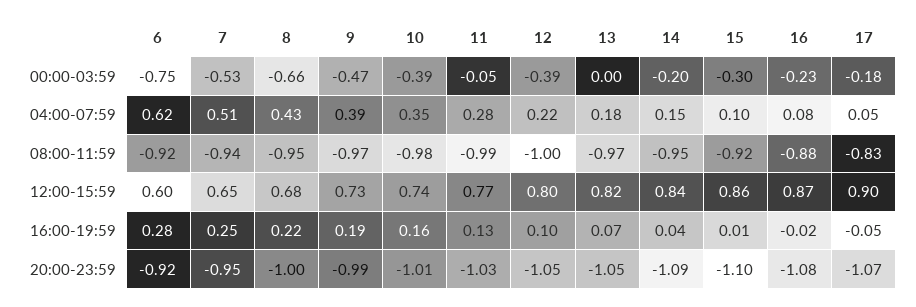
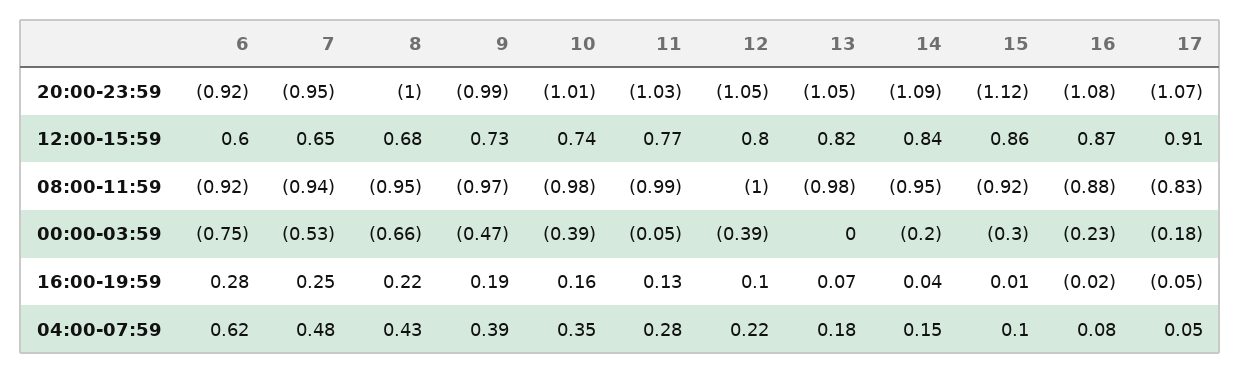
7, 04:00-07:59: 0.51 -> 0.48
13, 08:00-11:59: -0.97 -> -0.98
17, 12:00-15:59: 0.9 -> 0.91
15, 20:00-23:59: -1.1 -> -1.12

